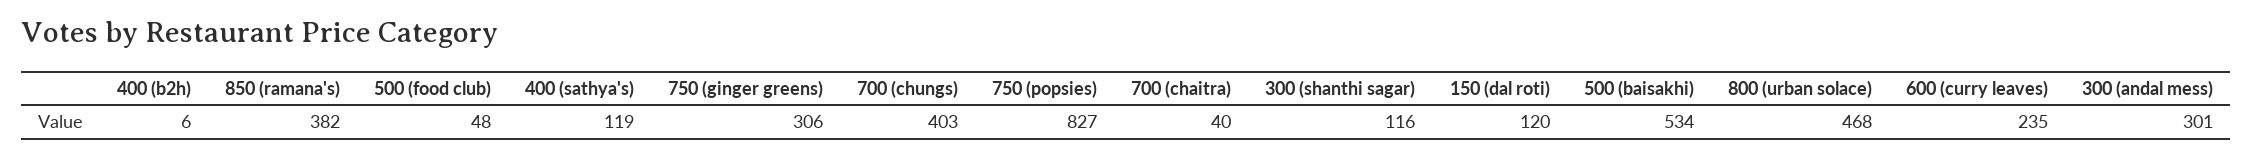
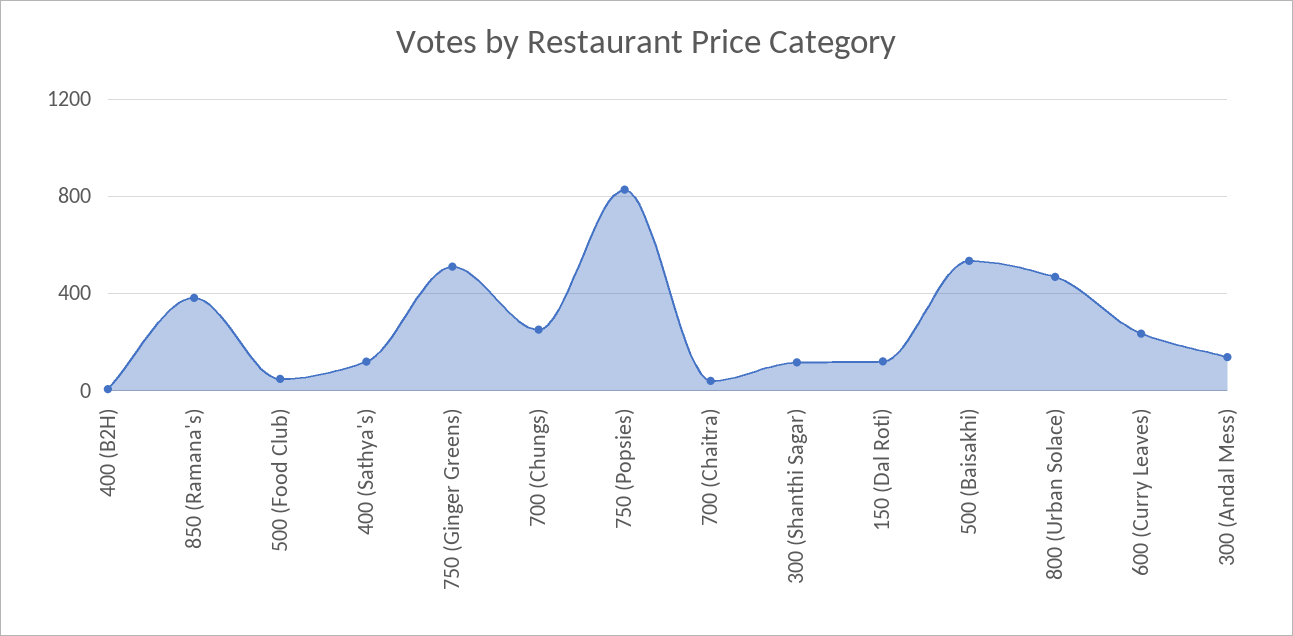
750 (ginger greens): 306 -> 500
700 (chungs): 403 -> 250
300 (andal mess): 301 -> 150

